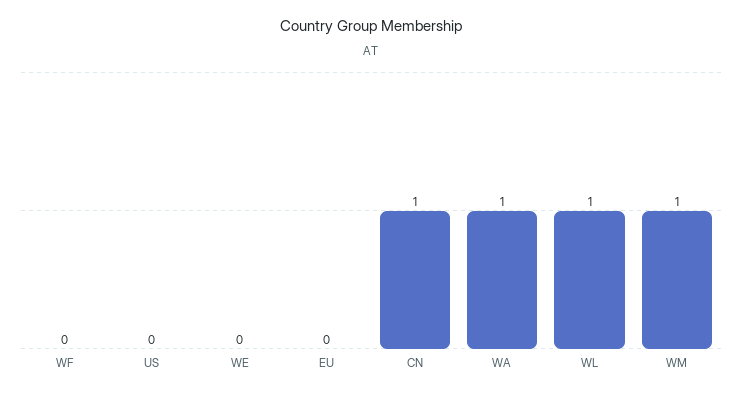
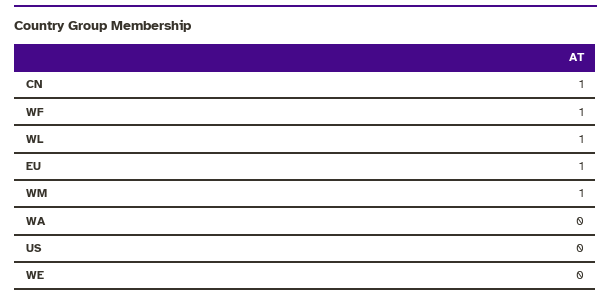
WF: 0 -> 1
EU: 0 -> 1
WA: 1 -> 0

